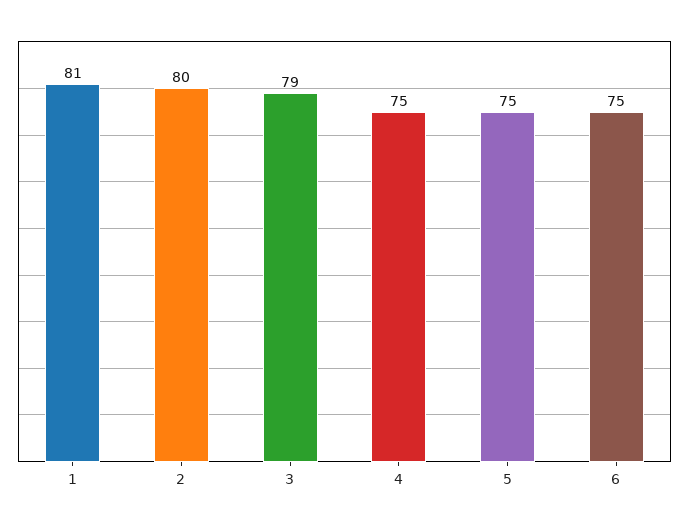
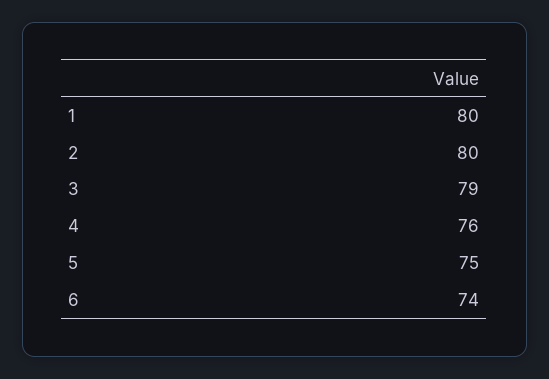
1: 81 -> 80
4: 75 -> 76
6: 75 -> 74

